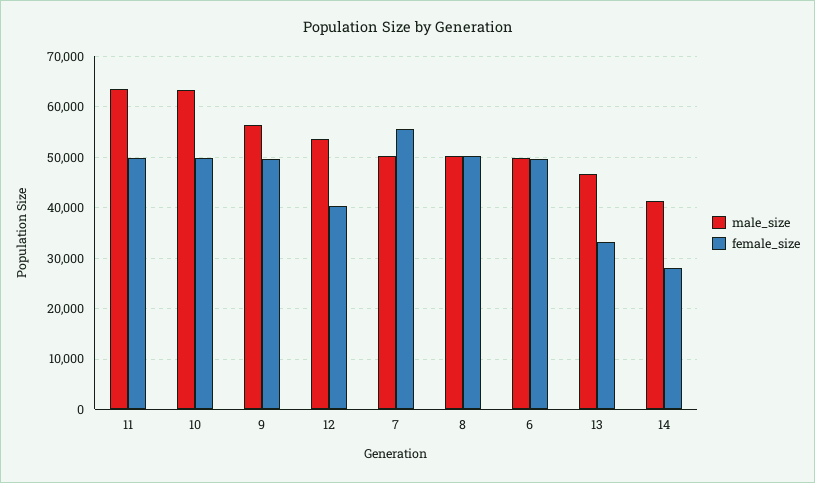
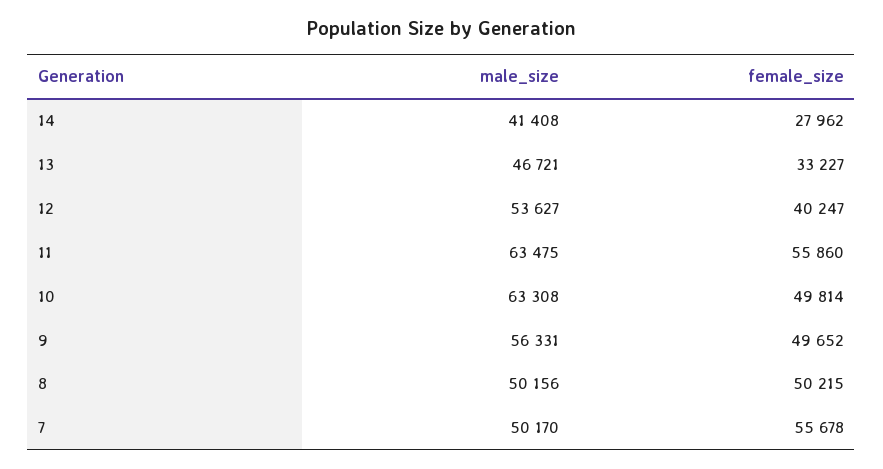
female_size, 11: 50000 -> 55860
male_size, 6: 50000 -> none
female_size, 6: 50000 -> none

